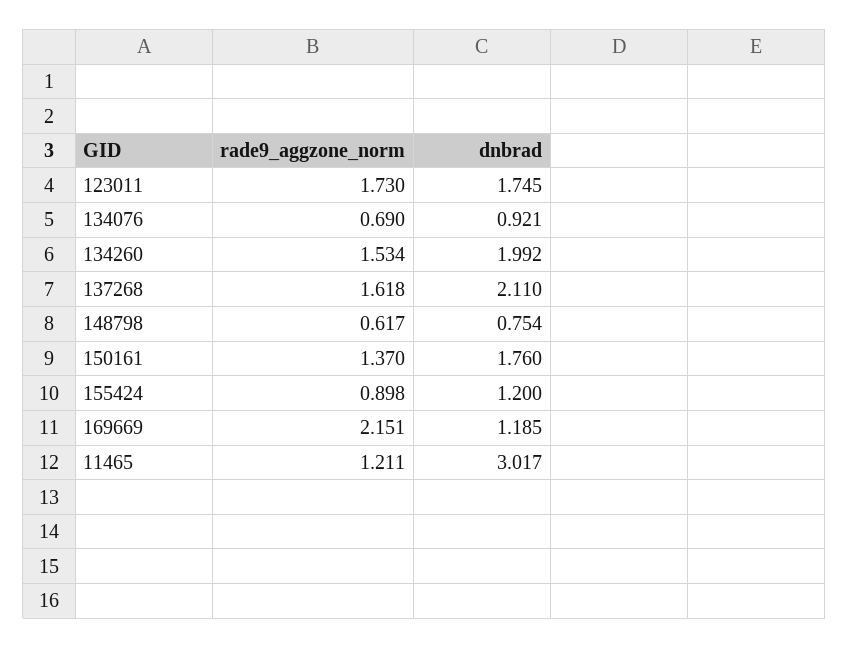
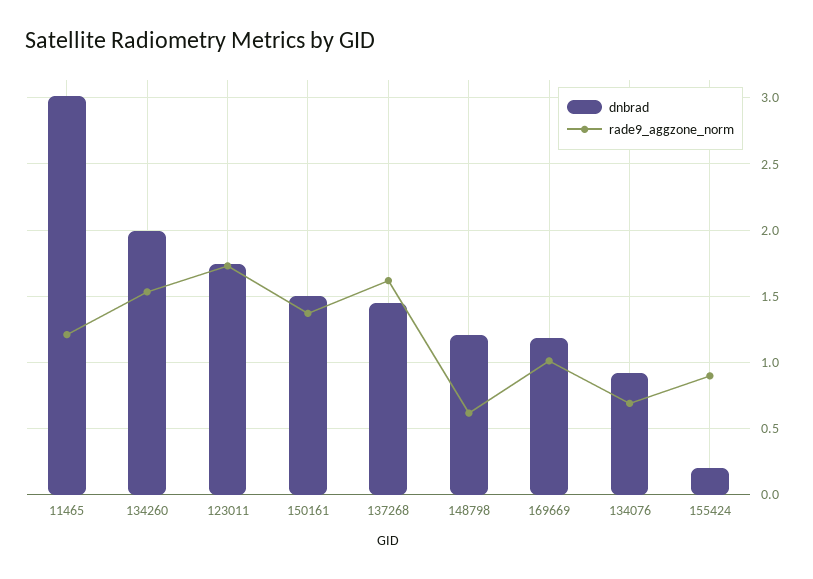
dnbrad, 137268: 2.11 -> 1.45
dnbrad, 148798: 0.754 -> 1.2
dnbrad, 150161: 1.76 -> 1.5
dnbrad, 155424: 1.2 -> 0.2
rade9_aggzone_norm, 169669: 2.151 -> 1

